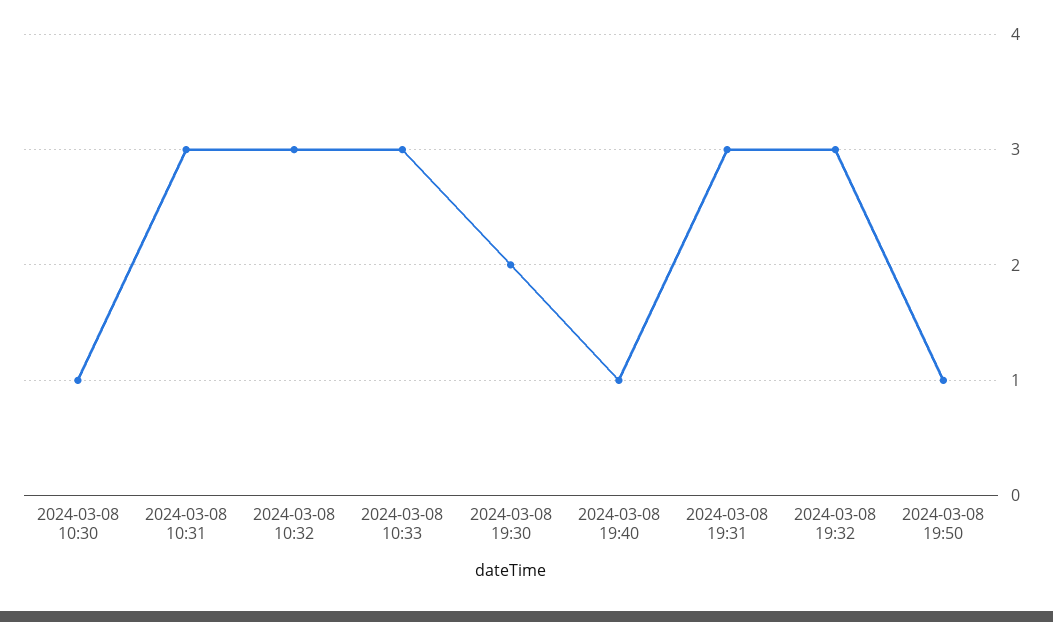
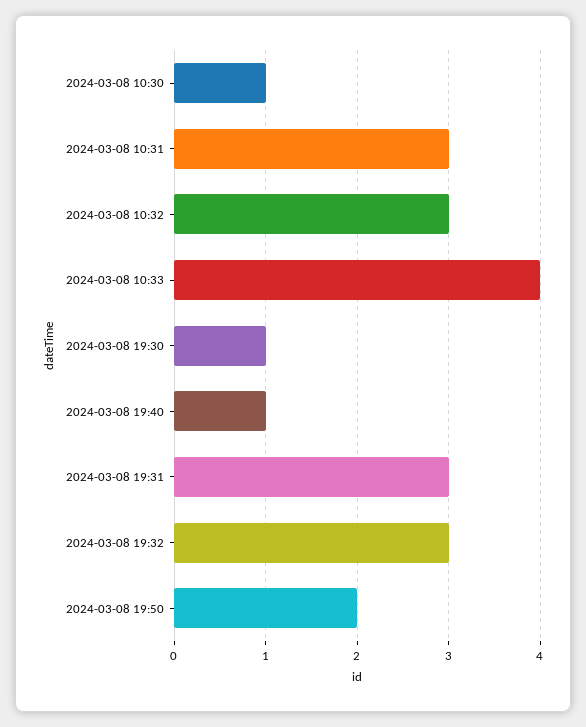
2024-03-08 10:33: 3 -> 4
2024-03-08 19:30: 2 -> 1
2024-03-08 19:50: 1 -> 2

